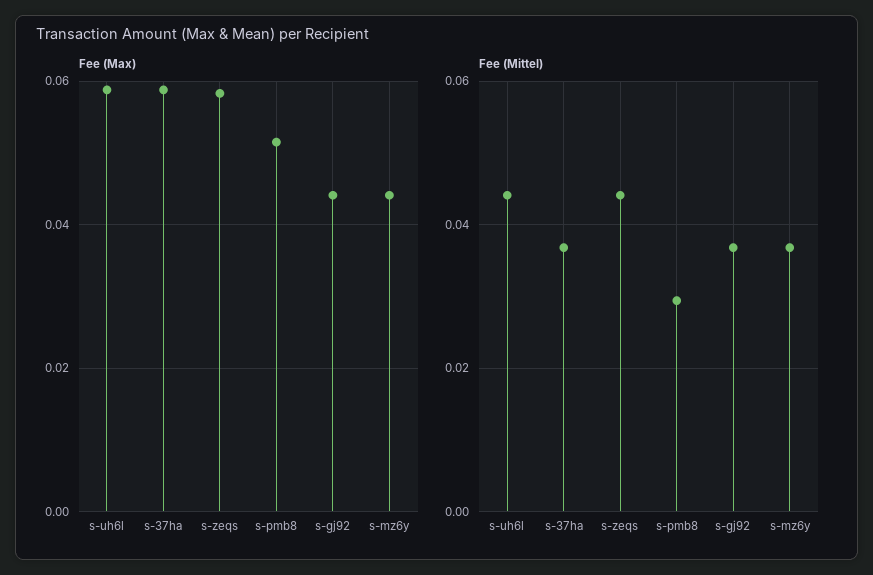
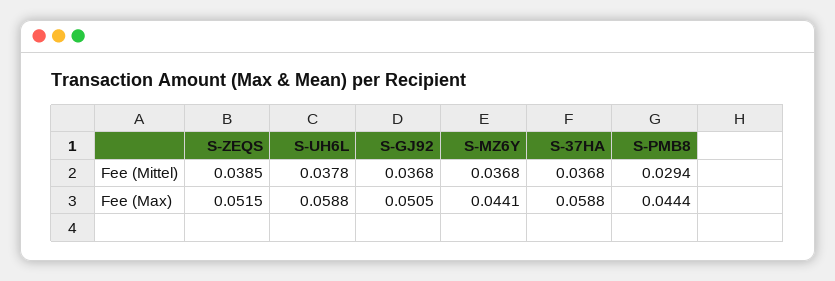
Fee (Max), s-zeqs: 0.058 -> 0.0515
Fee (Max), s-pmb8: 0.052 -> 0.0444
Fee (Max), s-gj92: 0.044 -> 0.0505
Fee (Mittel), s-uh6l: 0.044 -> 0.0378
Fee (Mittel), s-zeqs: 0.044 -> 0.0385

